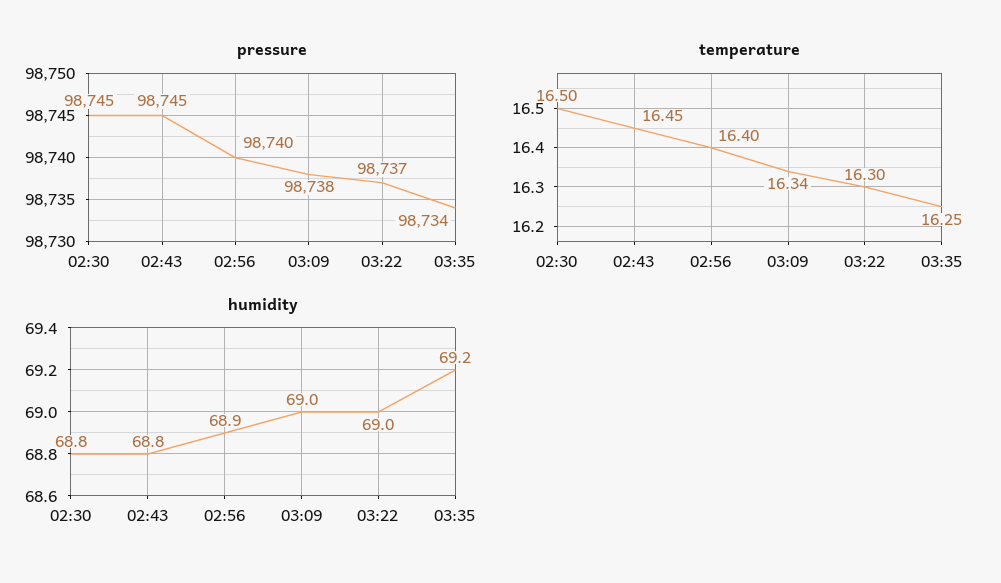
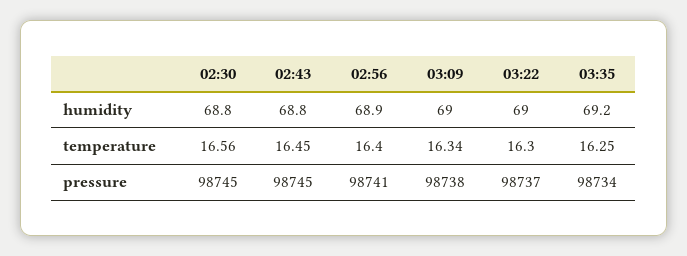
pressure, 02:56: 98740 -> 98741
temperature, 02:30: 16.5 -> 16.56

